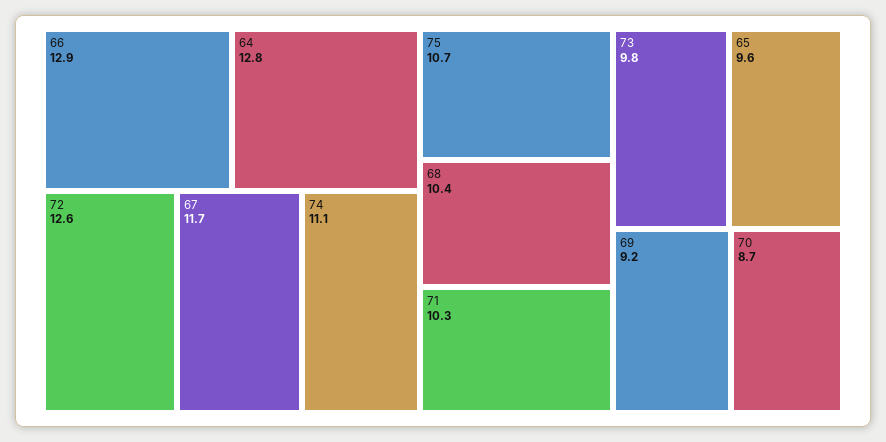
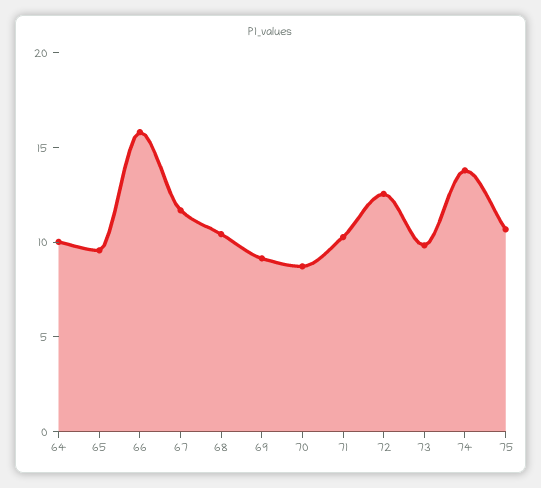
66: 12.9 -> 16
64: 12.8 -> 10
74: 11.1 -> 14

